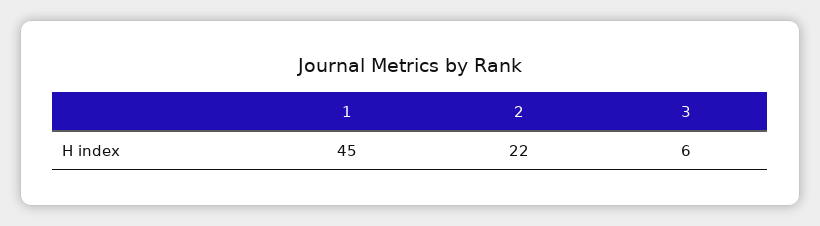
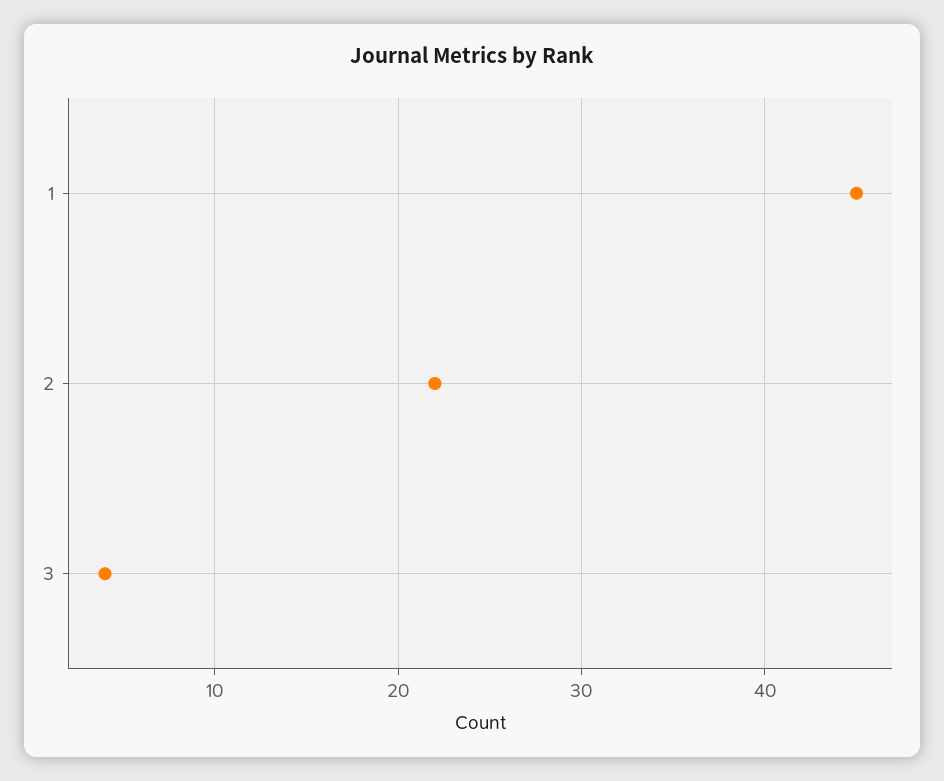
3: 6 -> 4

